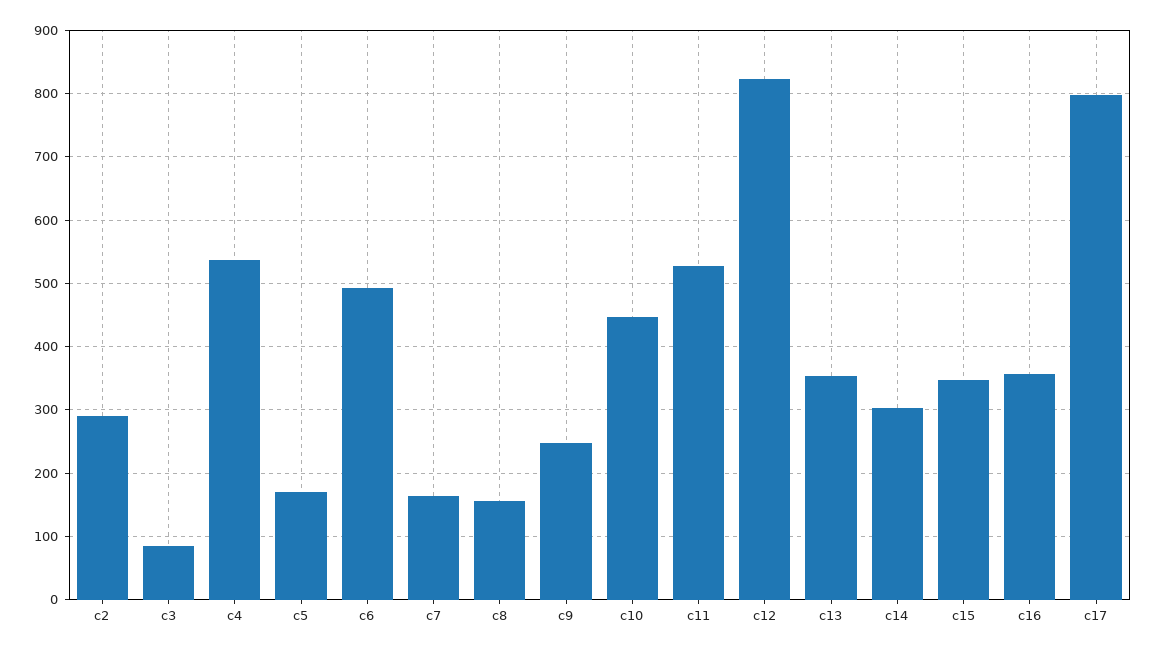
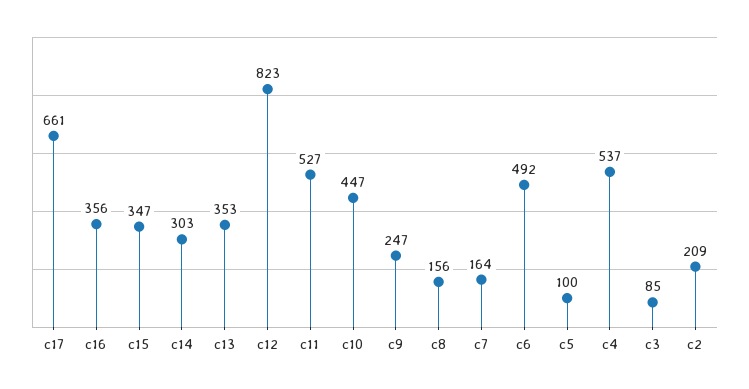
c2: 290 -> 209
c5: 170 -> 100
c17: 800 -> 661

